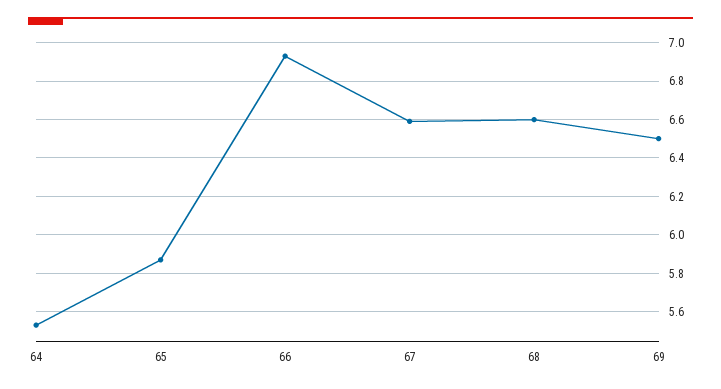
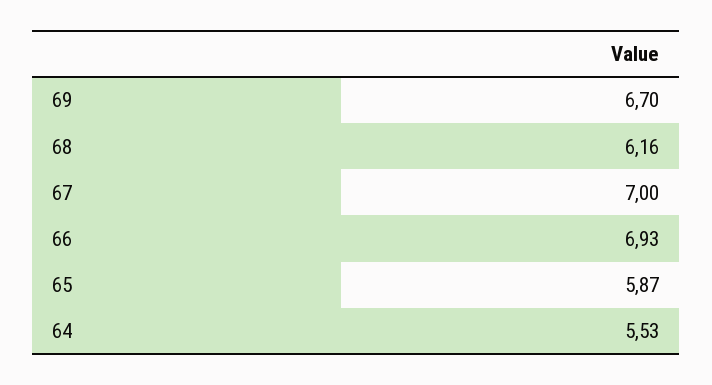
67: 6.6 -> 7
68: 6.6 -> 6.16
69: 6.5 -> 6.7

